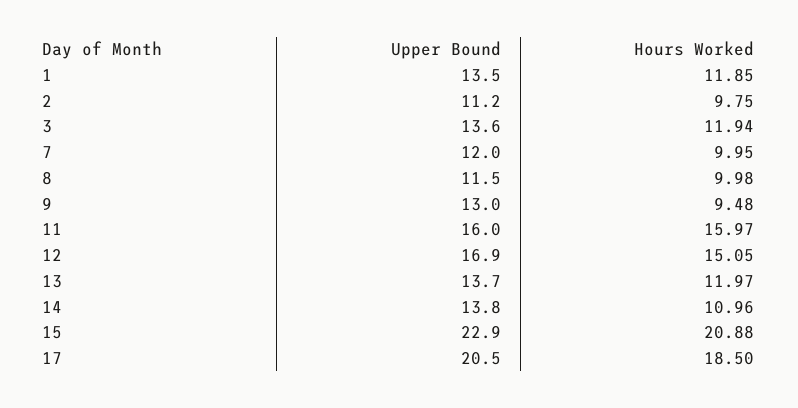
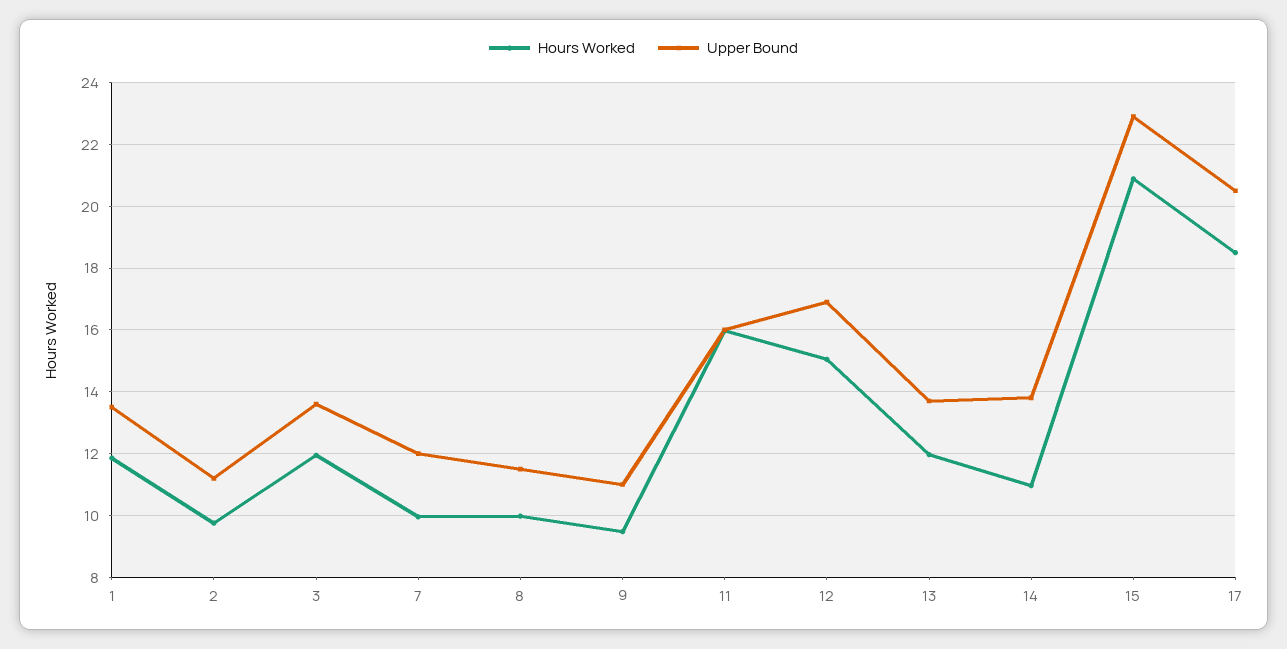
Upper Bound, 9: 13 -> 11

